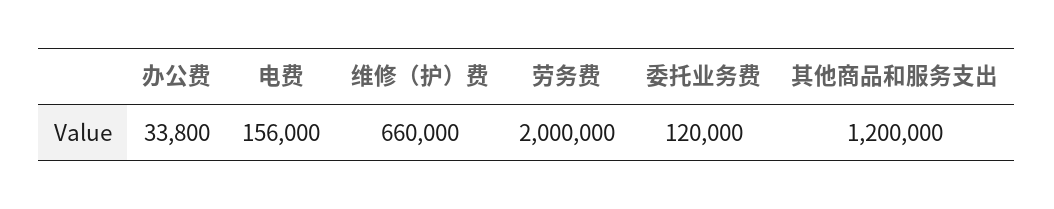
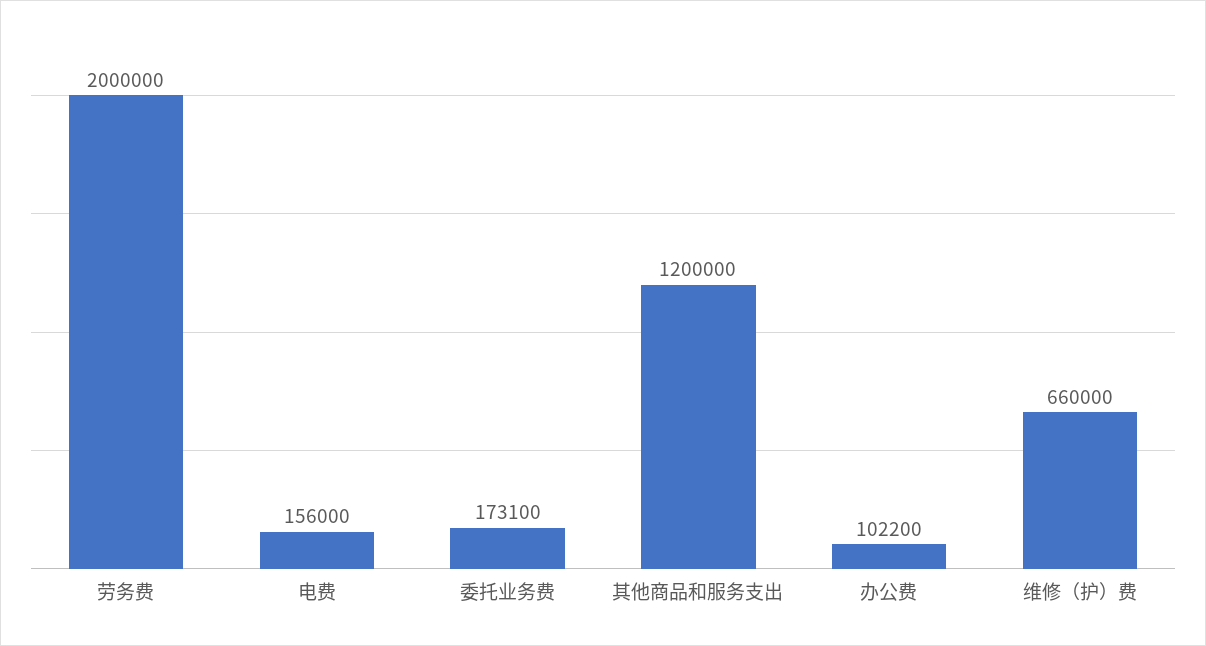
办公费: 33800 -> 102200
委托业务费: 120000 -> 173100

